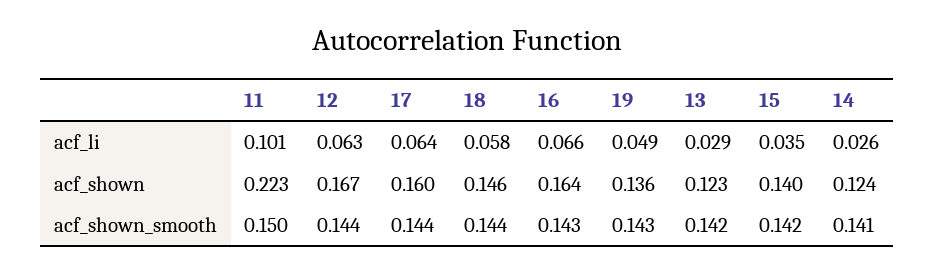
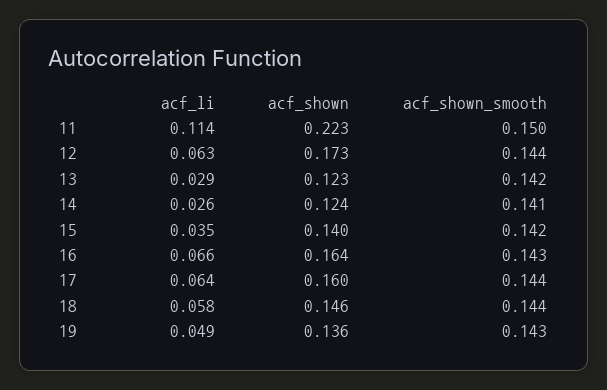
11, acf_li: 0.101 -> 0.114
12, acf_shown: 0.167 -> 0.173

